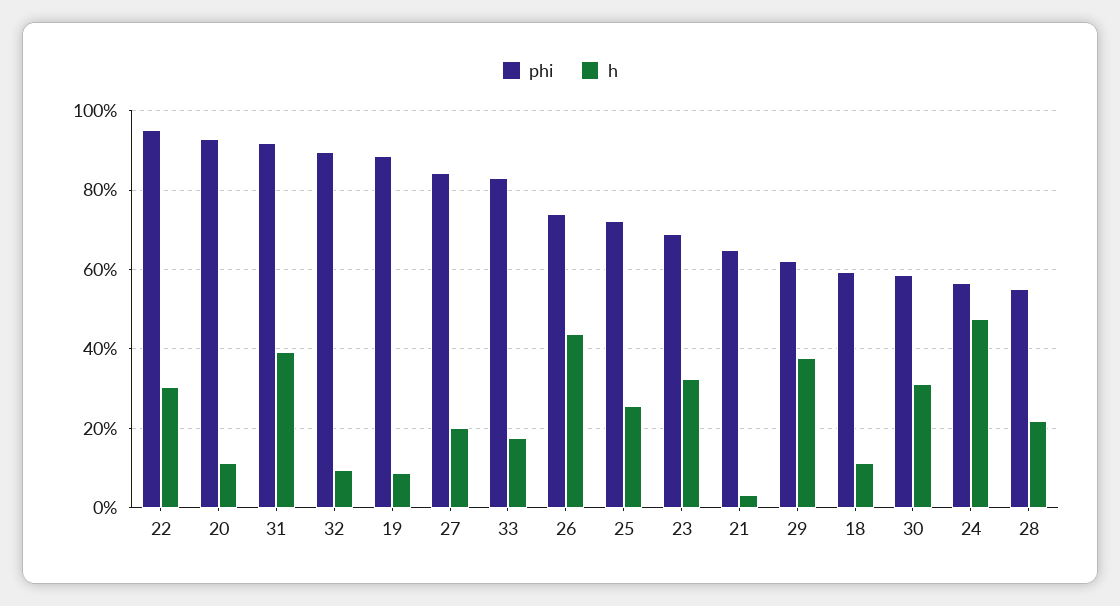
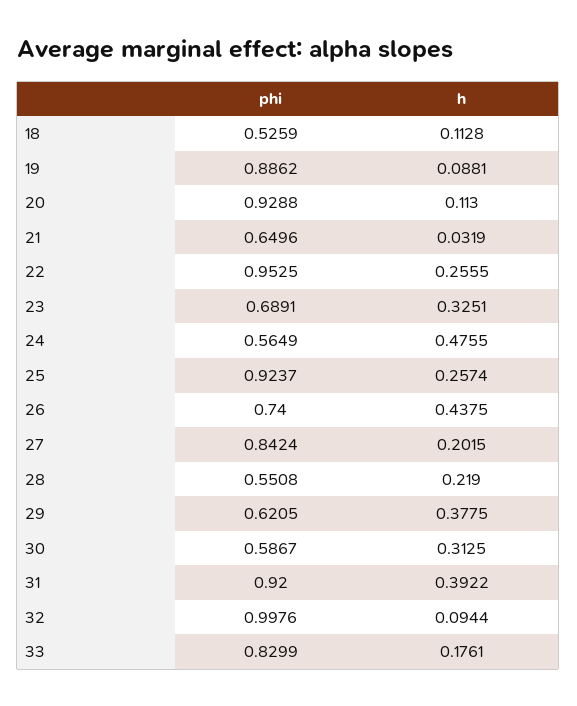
h, 22: 0.3 -> 0.2555
phi, 32: 0.9 -> 0.9976
phi, 25: 0.72 -> 0.9237
phi, 18: 0.6 -> 0.5259

